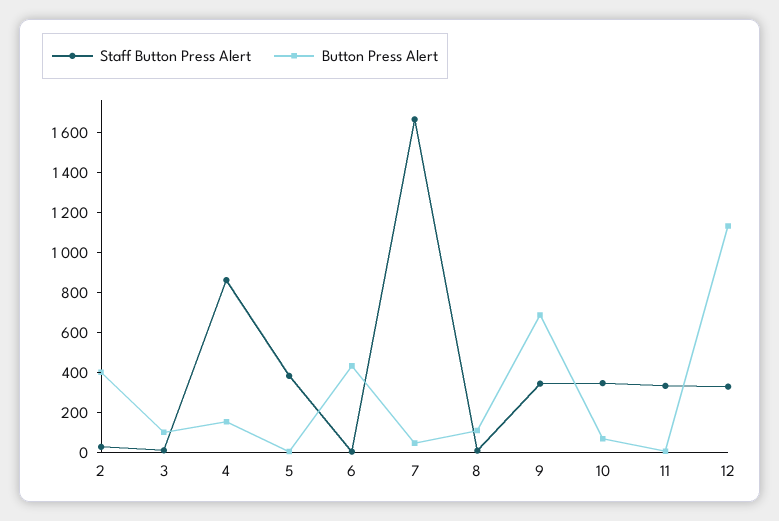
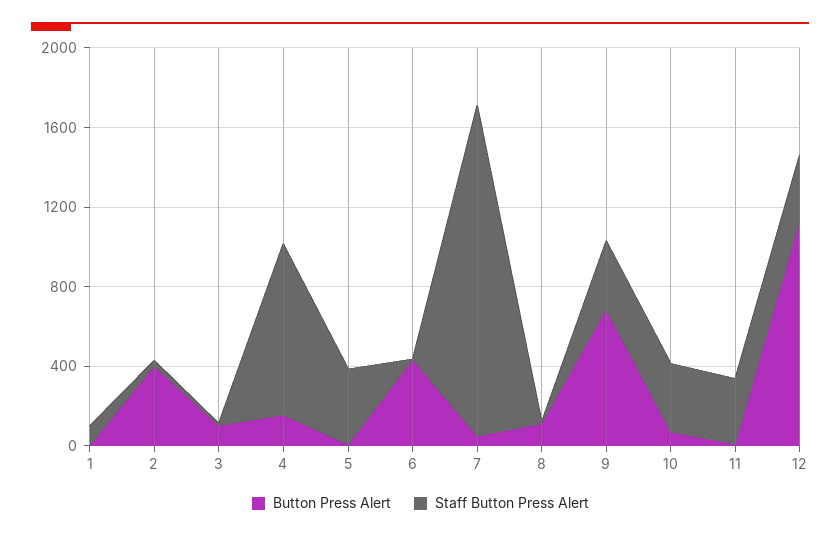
Button Press Alert, 1: none -> 0
Staff Button Press Alert, 1: none -> 100

